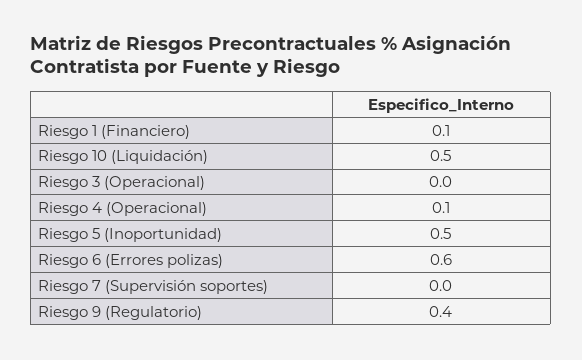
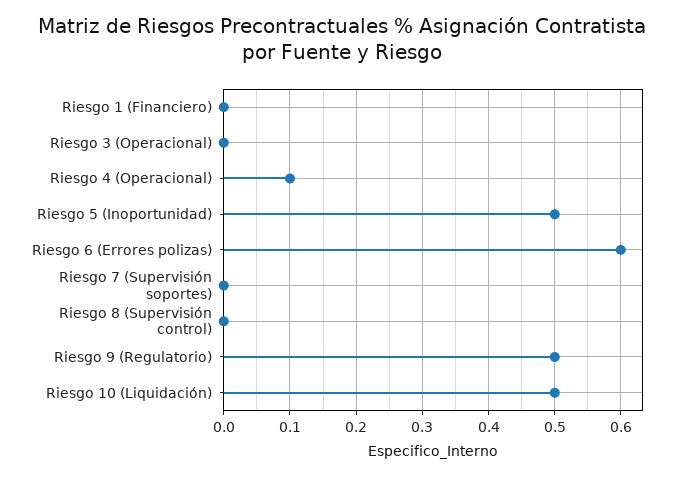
Riesgo 1 (Financiero): 0.1 -> 0
Riesgo 9 (Regulatorio): 0.4 -> 0.5
Riesgo 8 (Supervisión control): none -> 0

